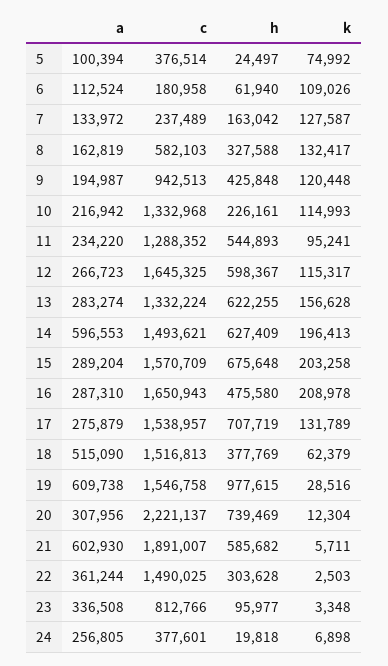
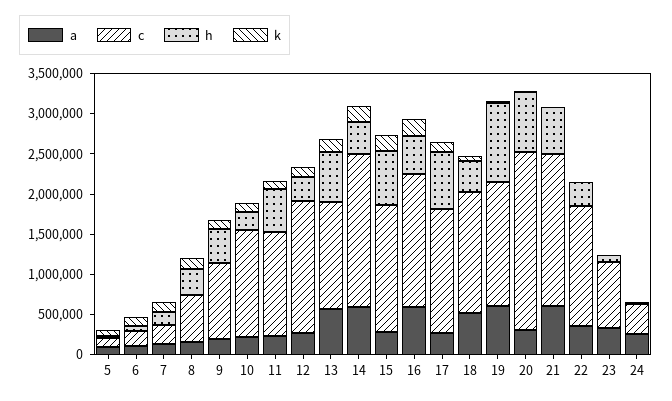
c, 5: 376514 -> 100000
h, 12: 598367 -> 300000
a, 13: 283274 -> 600000
c, 14: 1493621 -> 1900000
h, 14: 627409 -> 400000
a, 16: 287310 -> 600000

